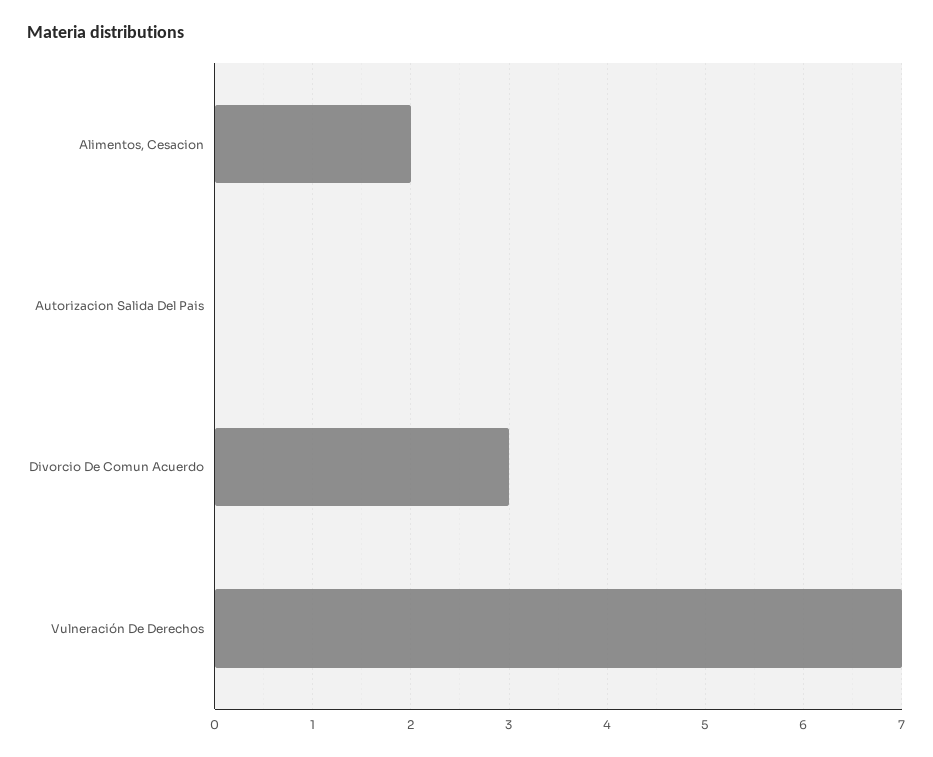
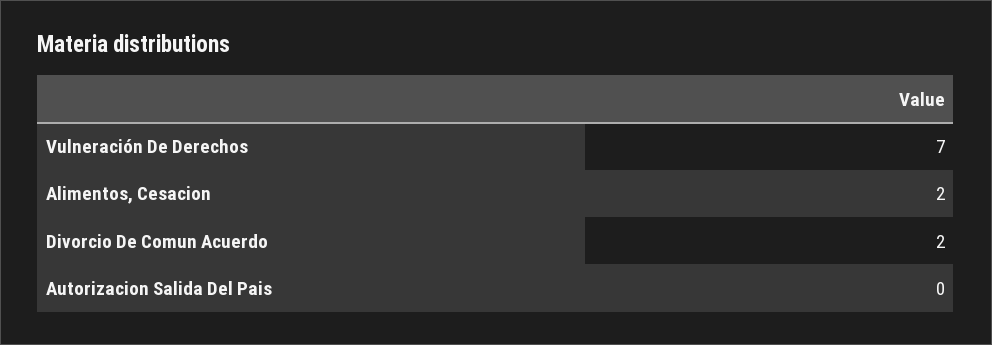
Divorcio De Comun Acuerdo: 3 -> 2

